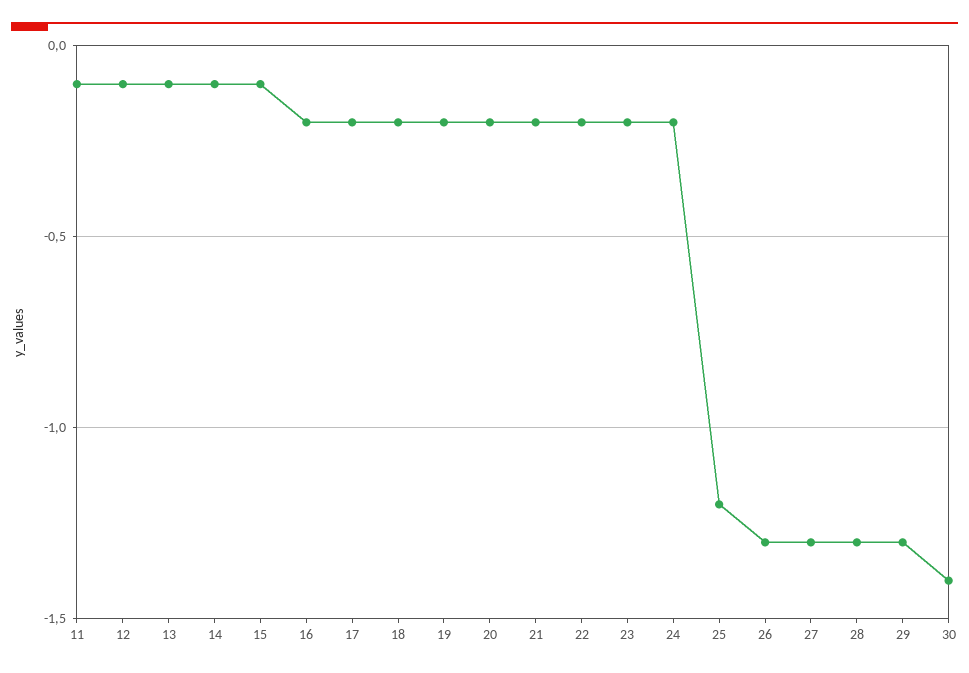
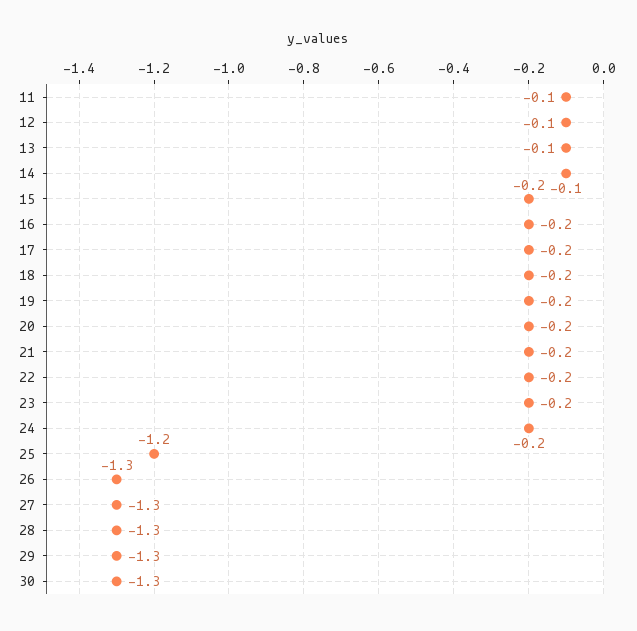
15: -0.1 -> -0.2
30: -1.4 -> -1.3

